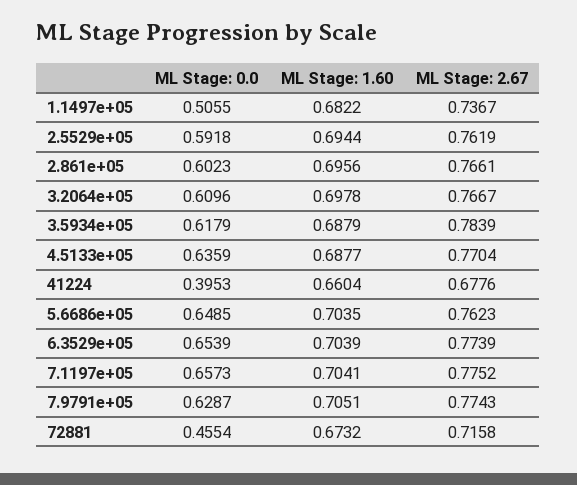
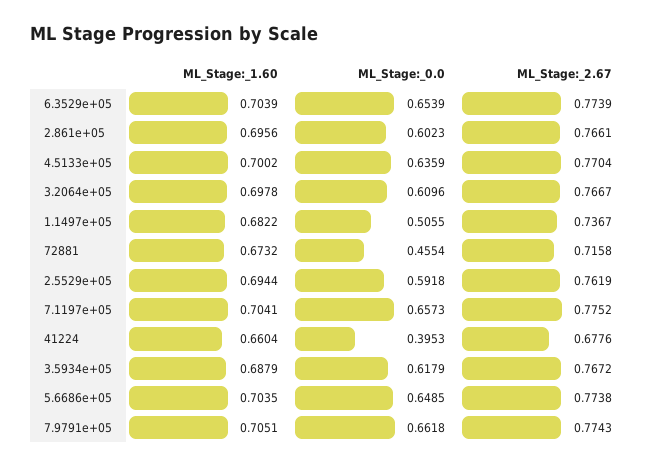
ML Stage: 2.67, 3.5934e+05: 0.7839 -> 0.7672
ML Stage: 1.60, 4.5133e+05: 0.6877 -> 0.7002
ML Stage: 2.67, 5.6686e+05: 0.7623 -> 0.7738
ML Stage: 0.0, 7.9791e+05: 0.6287 -> 0.6618

